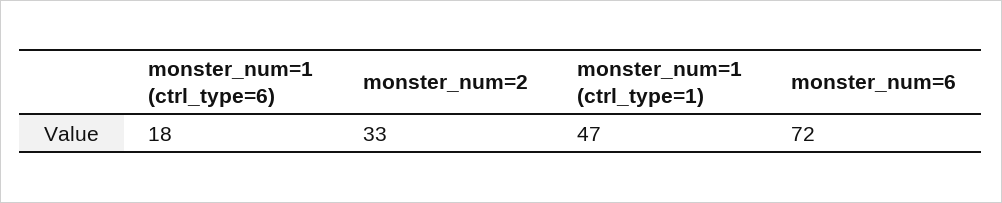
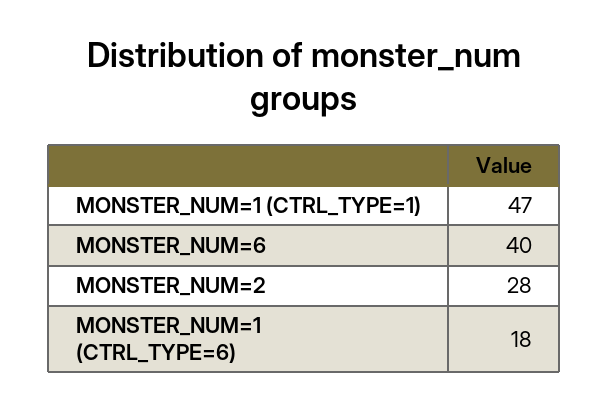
monster_num=2: 33 -> 28
monster_num=6: 72 -> 40

